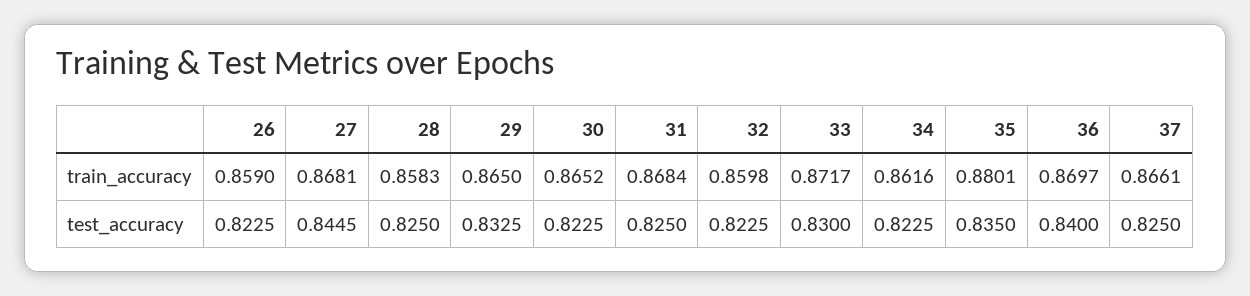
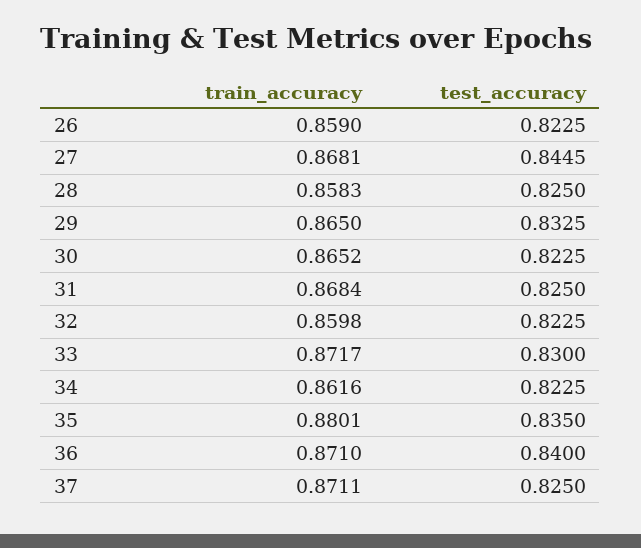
36, train_accuracy: 0.8697 -> 0.871
37, train_accuracy: 0.8661 -> 0.8711

